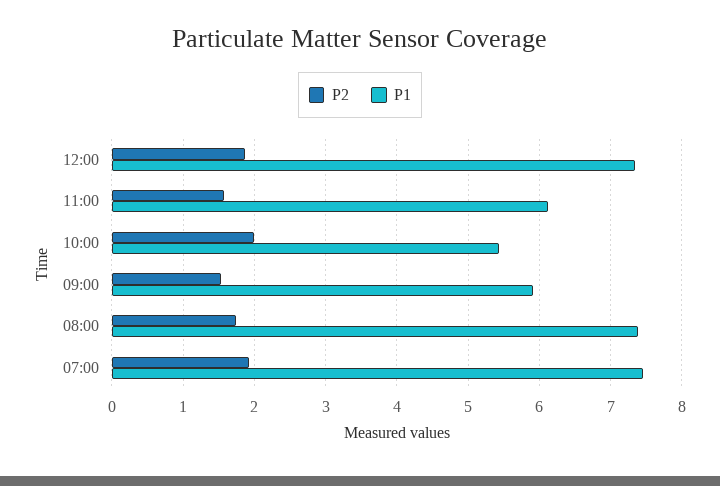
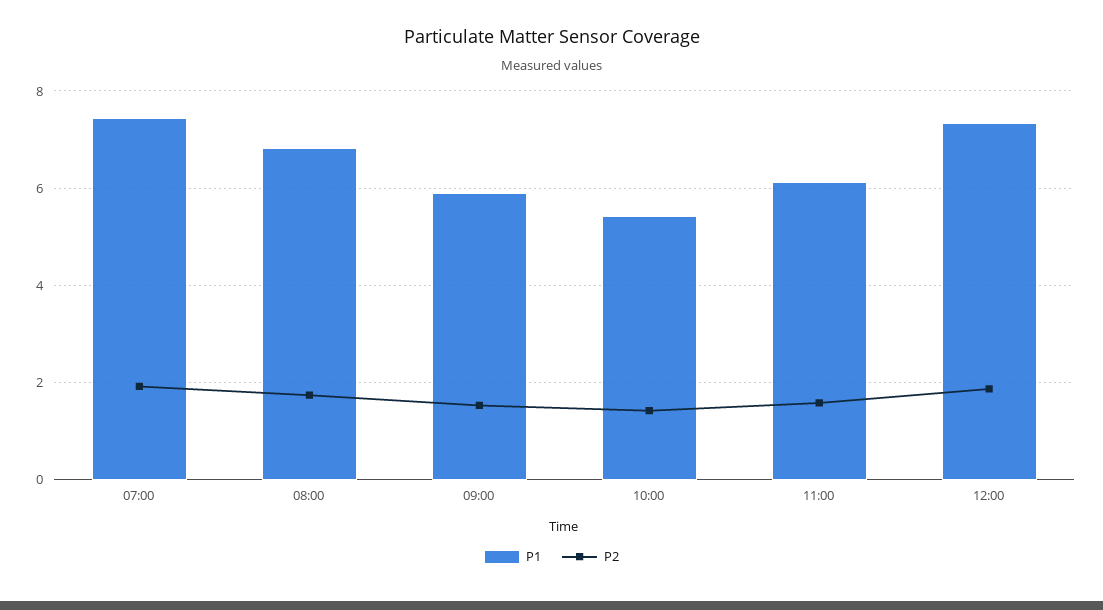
P2, 10:00: 2 -> 1.4
P1, 08:00: 7.4 -> 6.8

